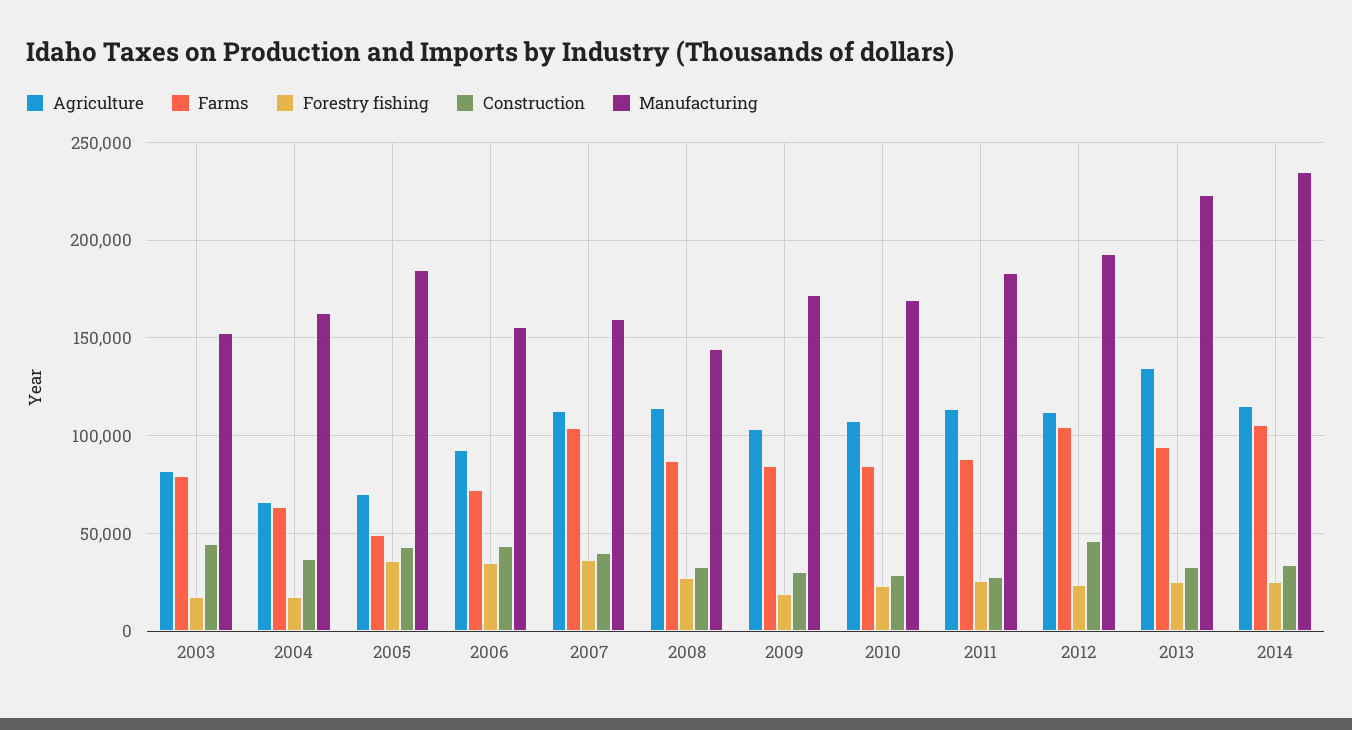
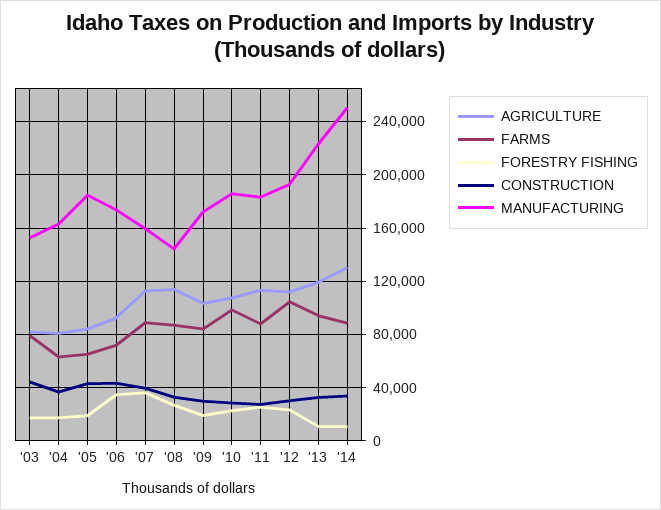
Agriculture, 2004: 65000 -> 80000
Agriculture, 2005: 70000 -> 85000
Farms, 2005: 50000 -> 65000
Forestry fishing, 2005: 35000 -> 20000
Manufacturing, 2006: 155000 -> 175000
Farms, 2007: 105000 -> 90000
Farms, 2010: 85000 -> 100000
Manufacturing, 2010: 170000 -> 185000
Construction, 2012: 45000 -> 30000
Agriculture, 2013: 135000 -> 120000
Forestry fishing, 2013: 25000 -> 10000
Agriculture, 2014: 115000 -> 130000
Farms, 2014: 105000 -> 90000
Forestry fishing, 2014: 25000 -> 10000
Manufacturing, 2014: 235000 -> 250000

